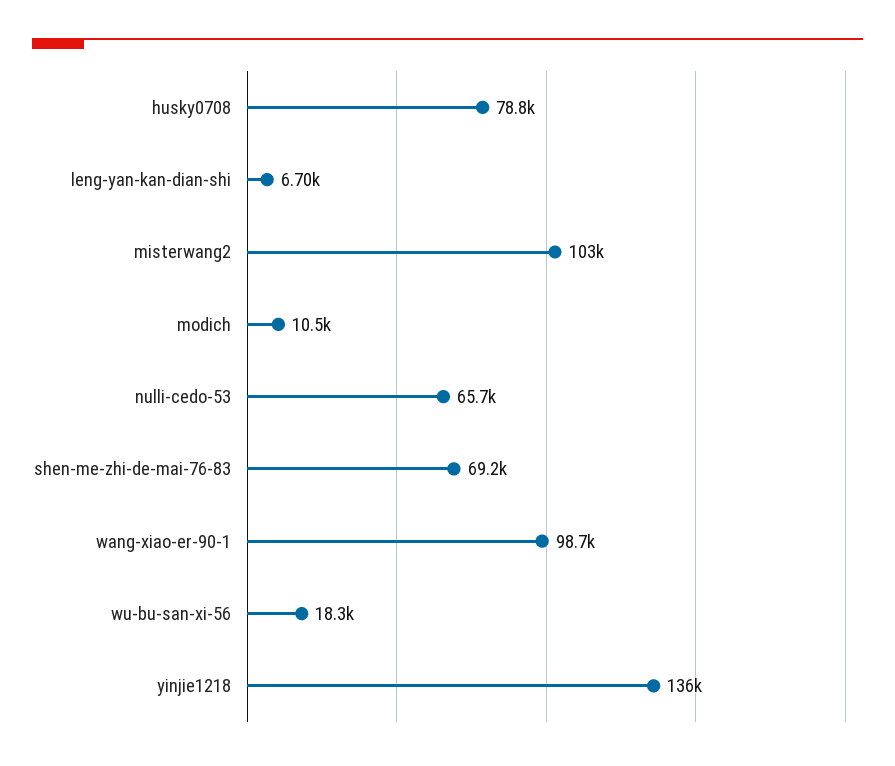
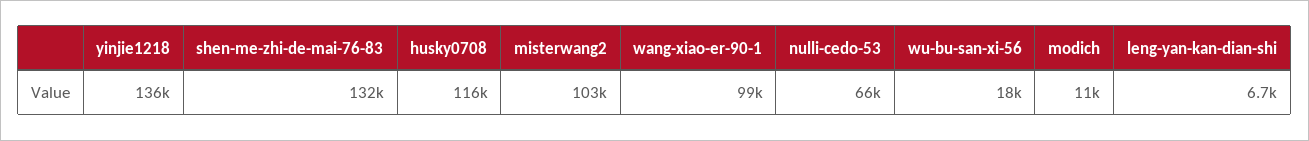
husky0708: 78800 -> 116000
shen-me-zhi-de-mai-76-83: 69200 -> 132000

